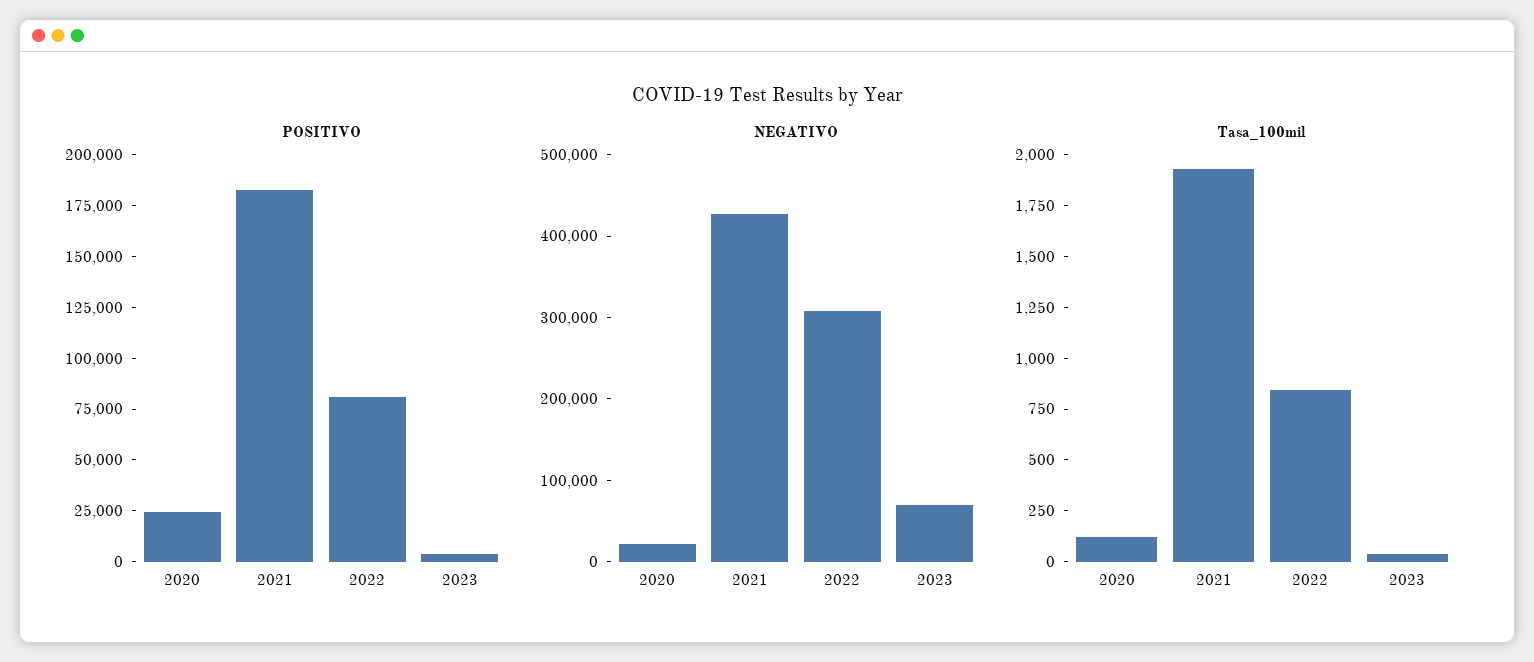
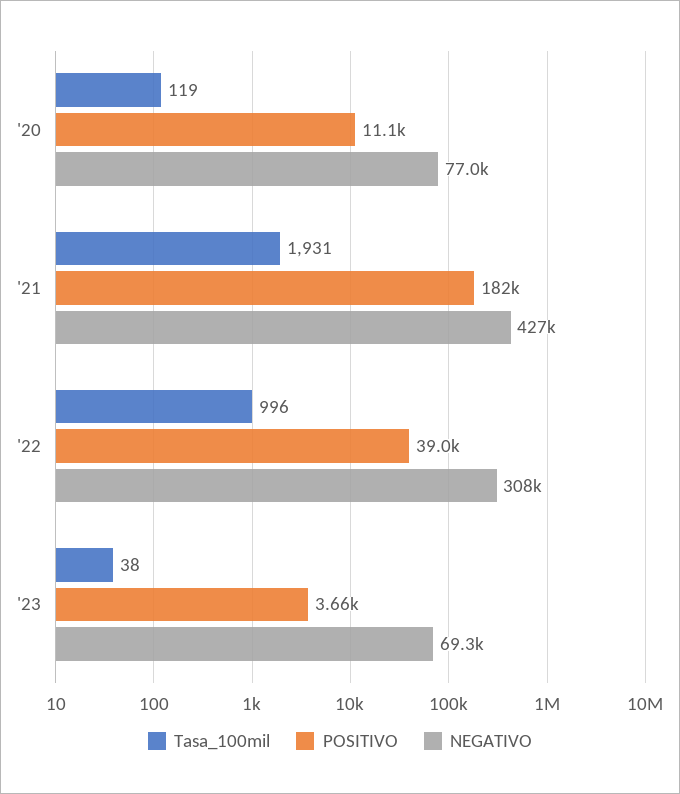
POSITIVO, 2020: 25000 -> 11100
POSITIVO, 2022: 80000 -> 39000
NEGATIVO, 2020: 20000 -> 77000
Tasa_100mil, 2022: 850 -> 996

